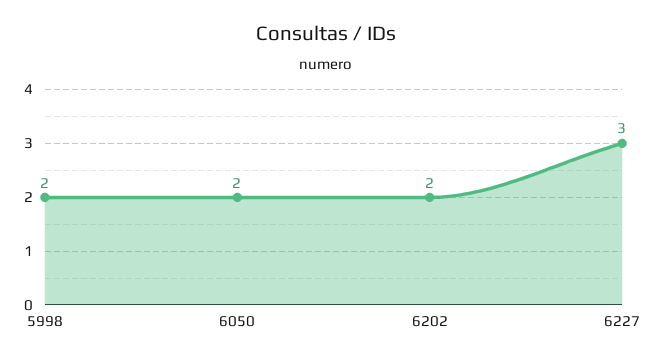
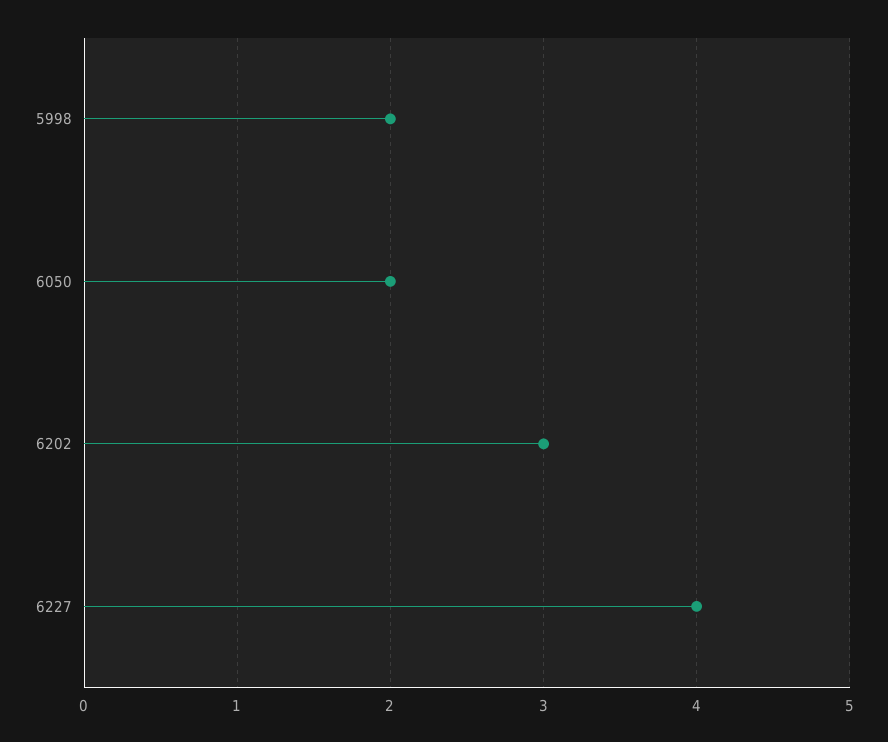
6202: 2 -> 3
6227: 3 -> 4

